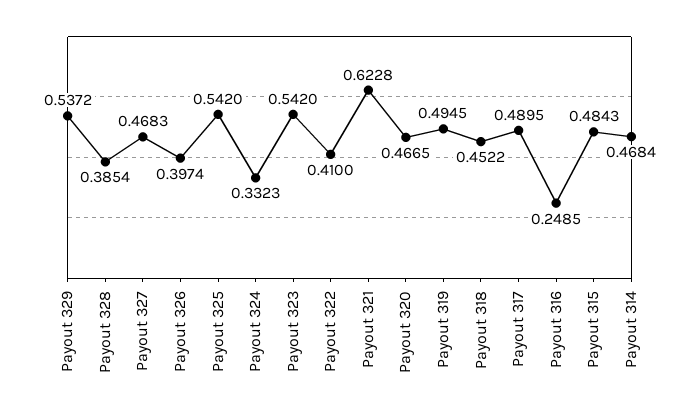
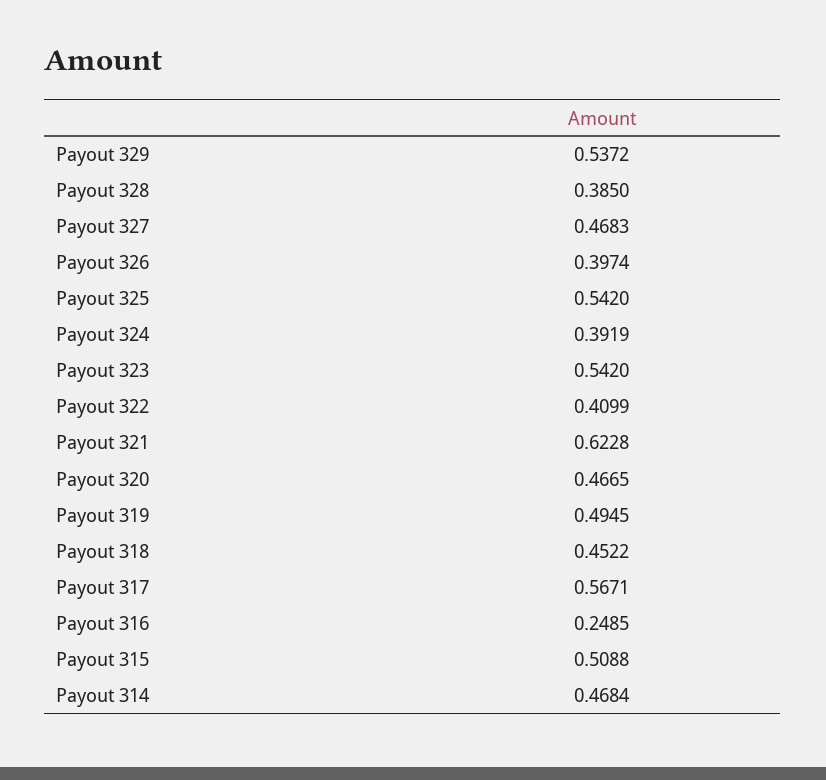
Payout 328: 0.3854 -> 0.385
Payout 324: 0.3323 -> 0.3919
Payout 322: 0.41 -> 0.4099
Payout 317: 0.4895 -> 0.5671
Payout 315: 0.4843 -> 0.5088

